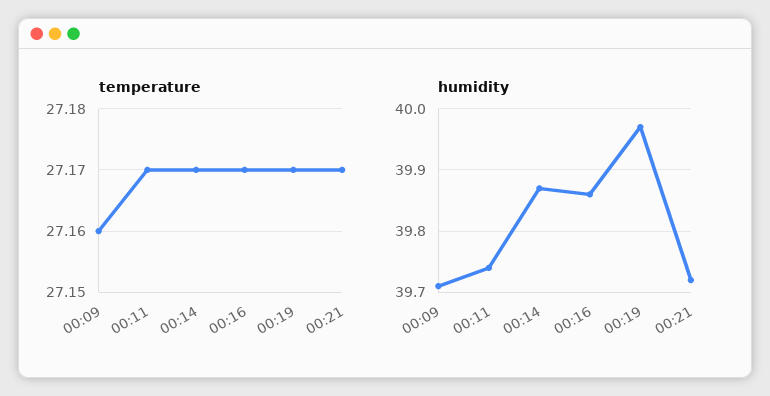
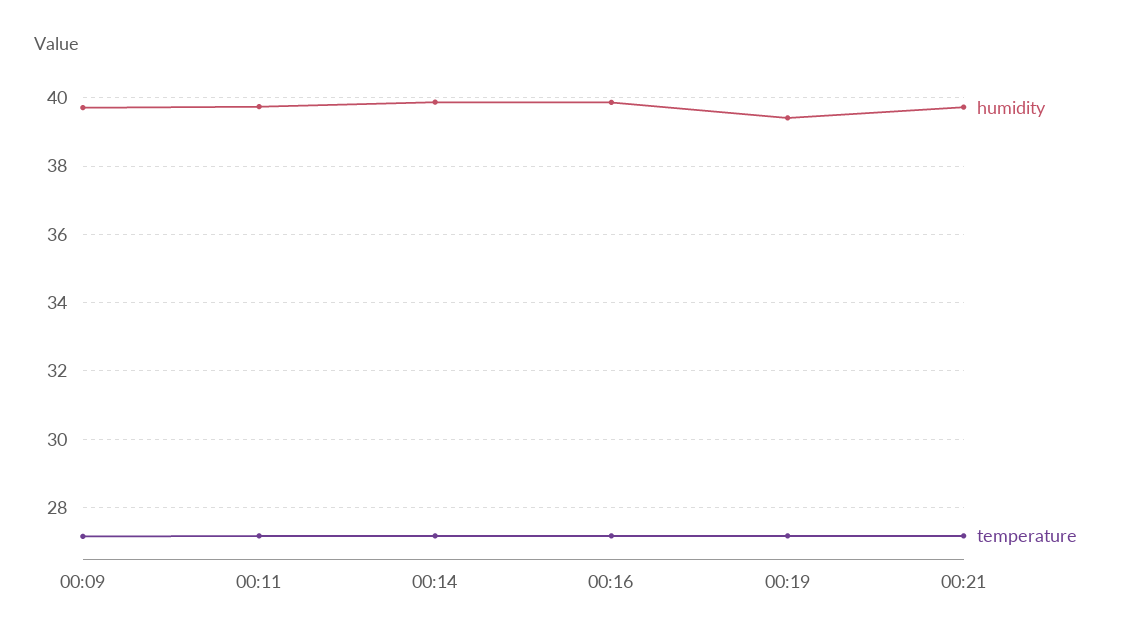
humidity, 00:19: 39.97 -> 39.4

